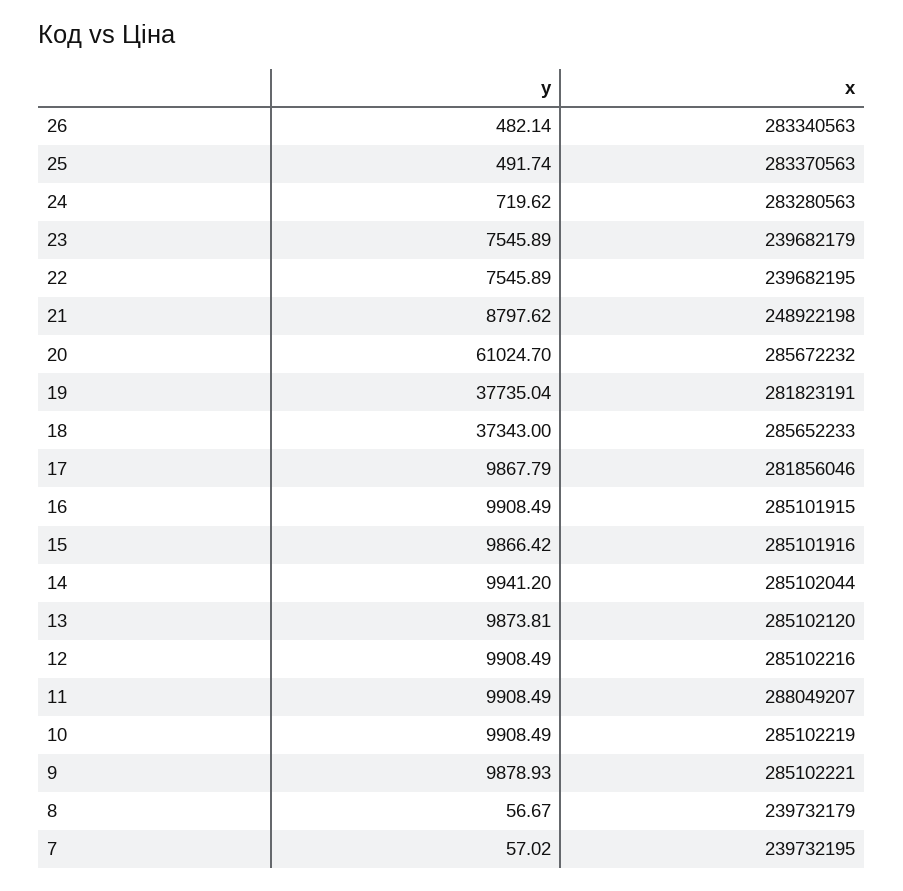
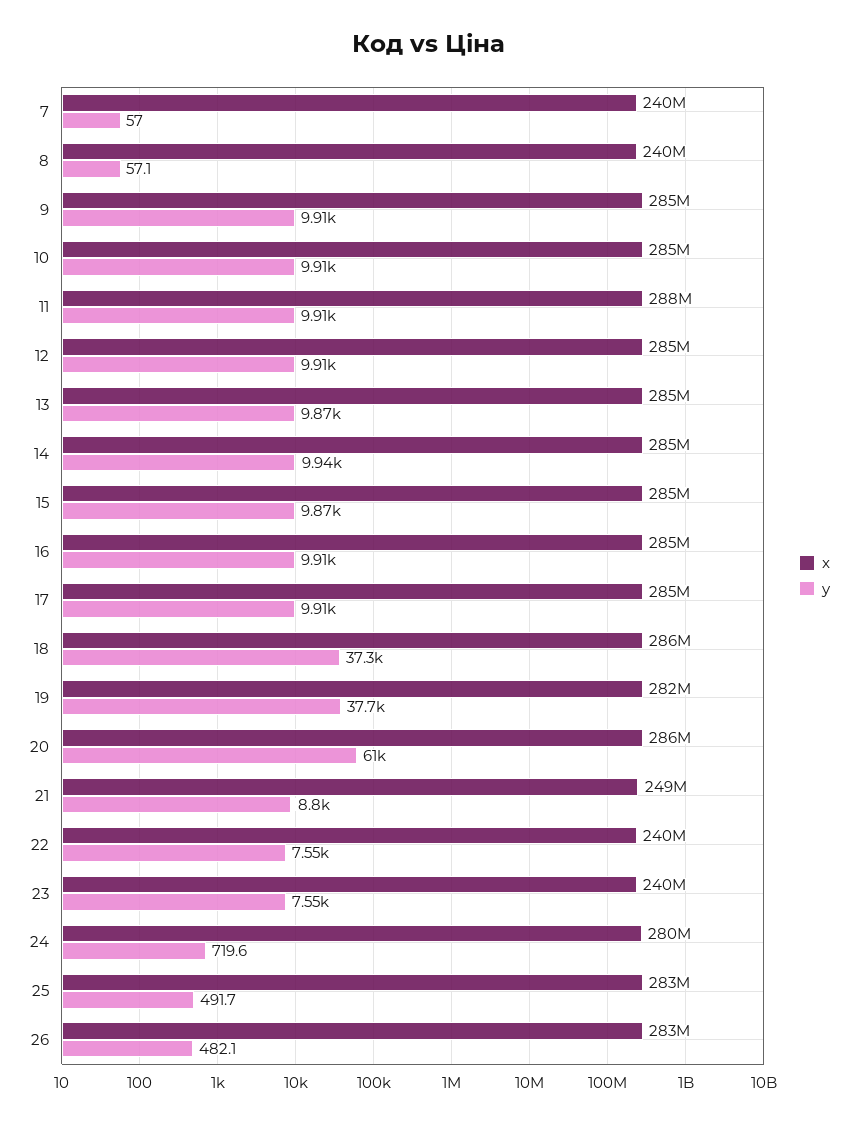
x, 24: 283280563 -> 280000000
y, 17: 9867.79 -> 9910
x, 17: 281856046 -> 285000000
y, 9: 9878.93 -> 9910
y, 8: 56.67 -> 57.1

